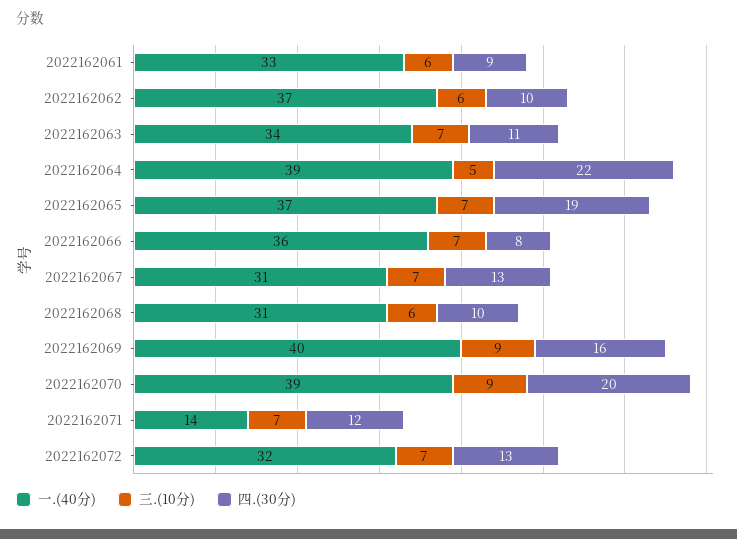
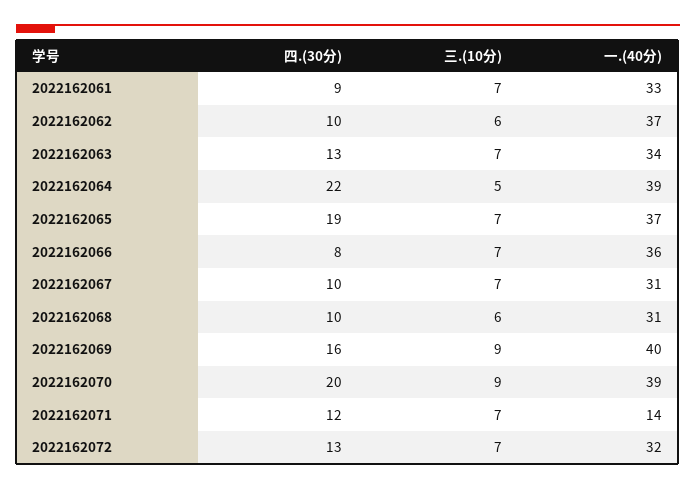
三.(10分), 2022162061: 6 -> 7
四.(30分), 2022162063: 11 -> 13
四.(30分), 2022162067: 13 -> 10

